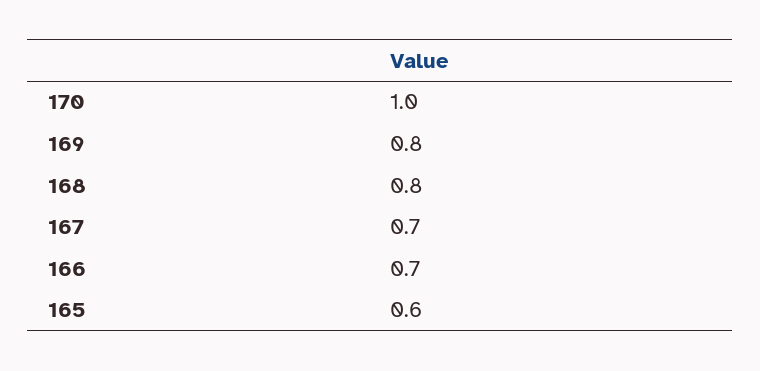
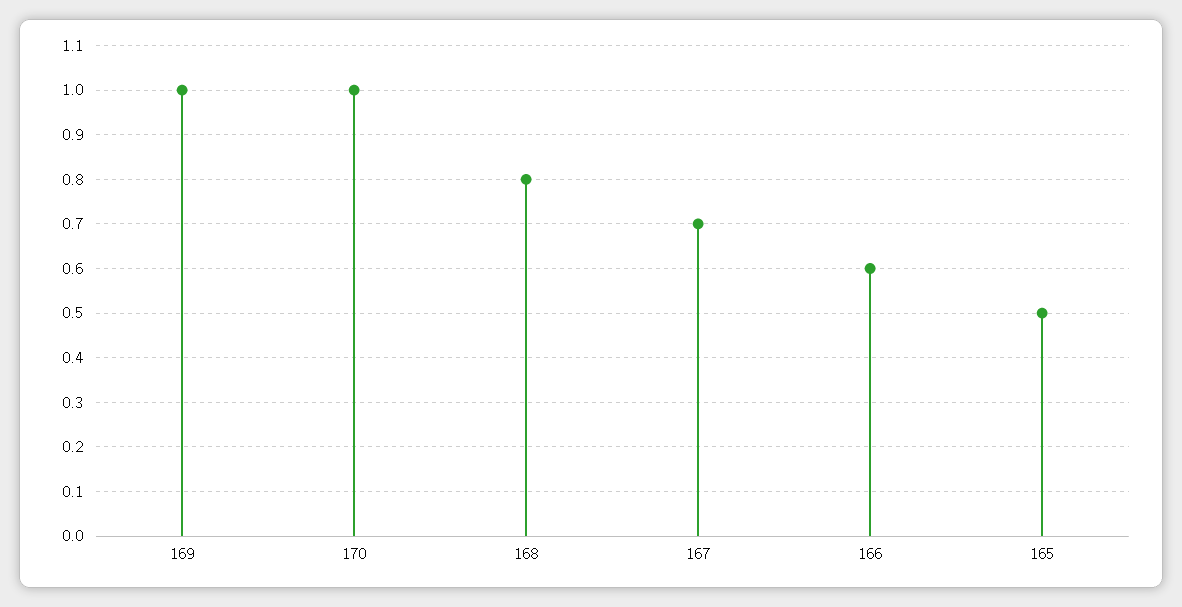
169: 0.8 -> 1
166: 0.7 -> 0.6
165: 0.6 -> 0.5

